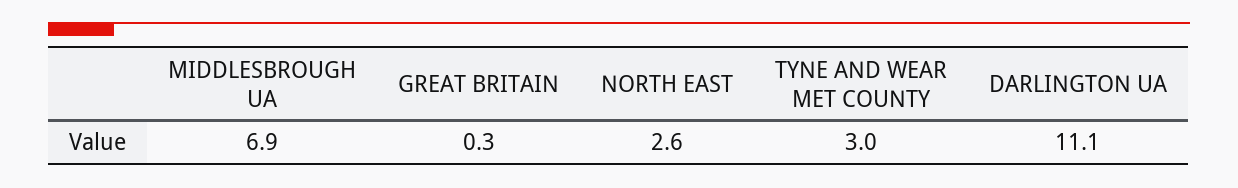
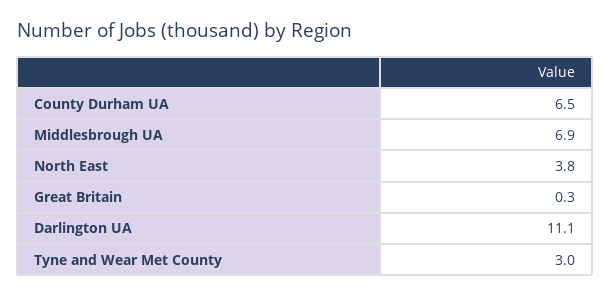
NORTH EAST: 2.6 -> 3.8
County Durham UA: none -> 6.5

